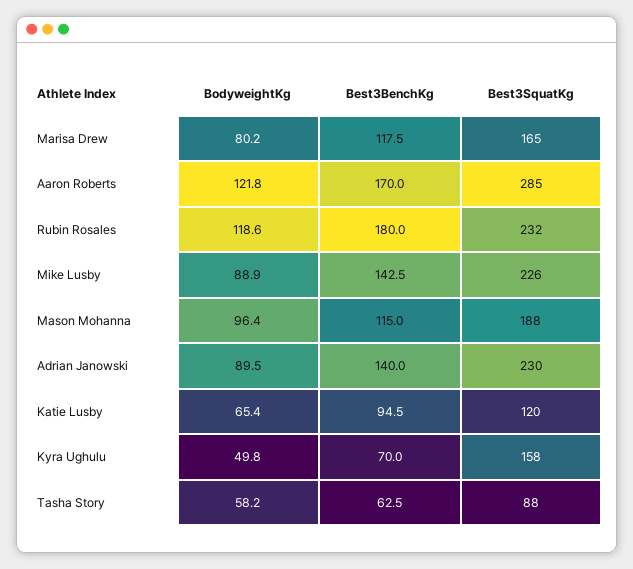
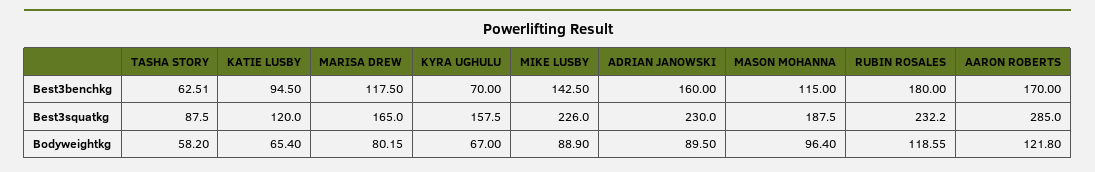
Best3BenchKg, Adrian Janowski: 140 -> 160
BodyweightKg, Kyra Ughulu: 49.8 -> 67

